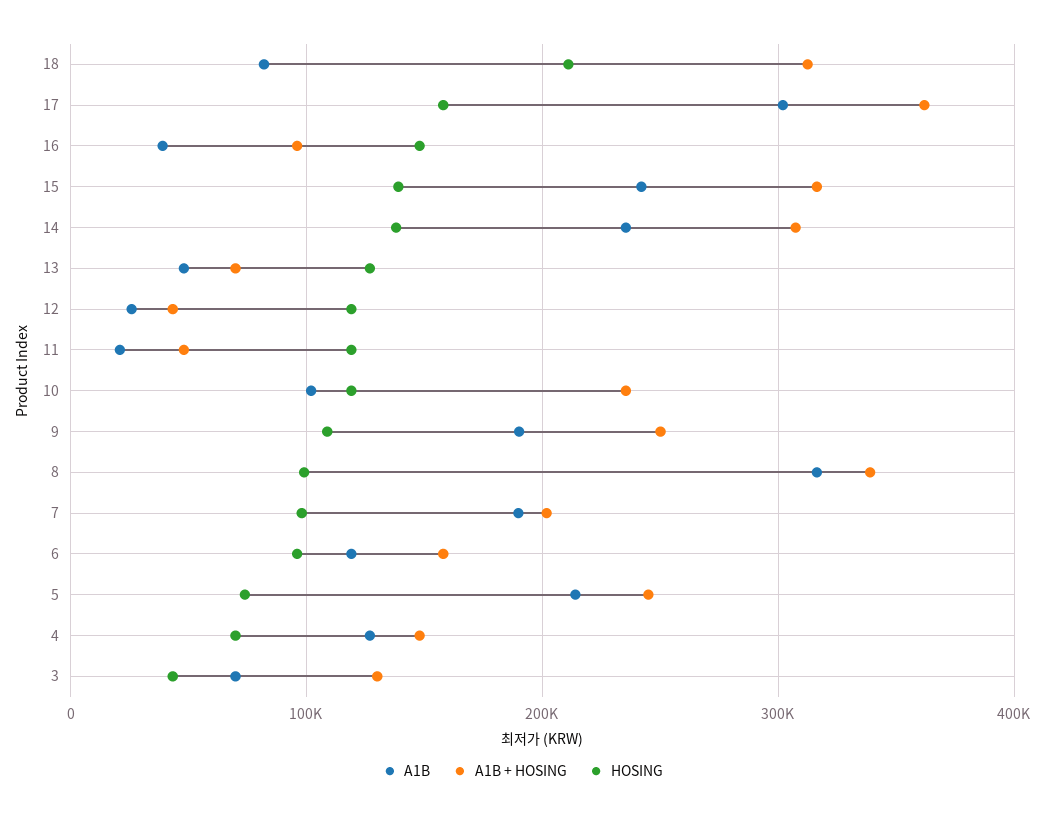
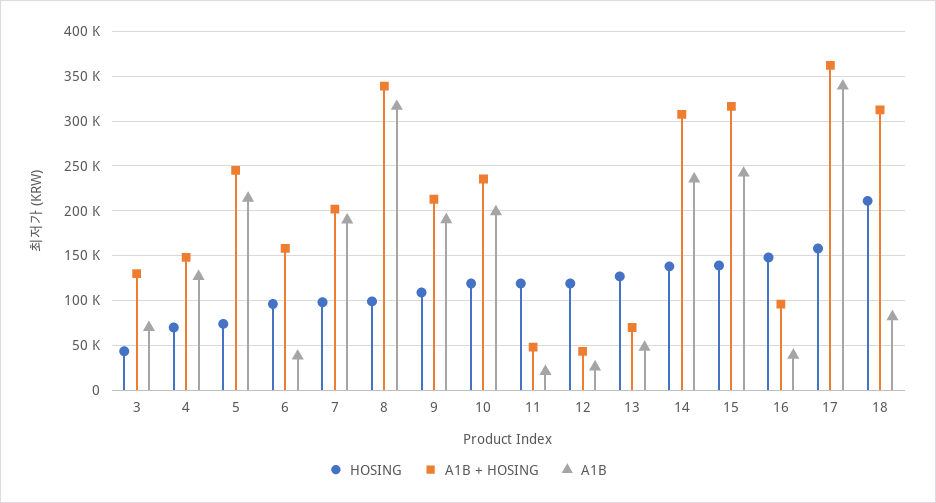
A1B, 17: 300000 -> 340000
A1B, 10: 100000 -> 200000
A1B + HOSING, 9: 250000 -> 210000
A1B, 6: 120000 -> 40000

